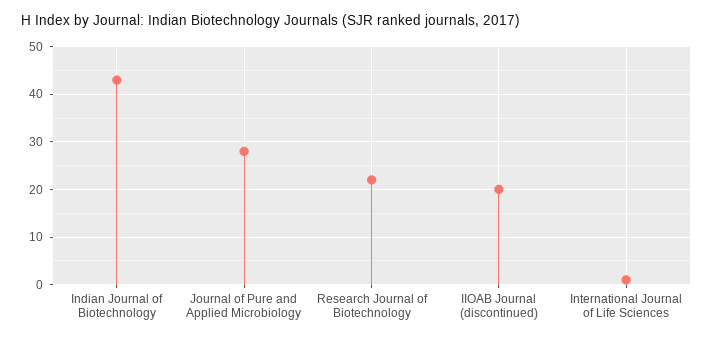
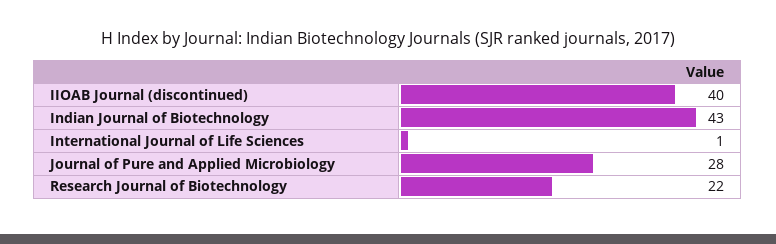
IIOAB Journal (discontinued): 20 -> 40

